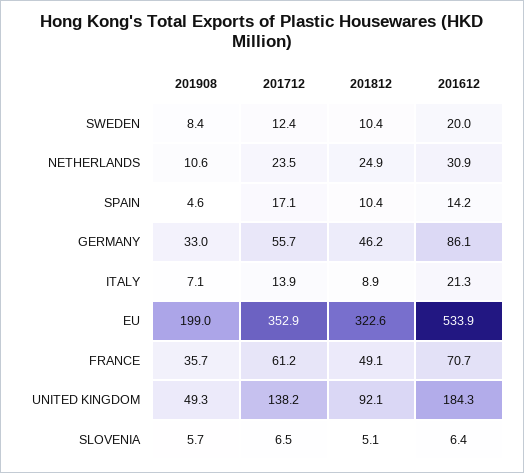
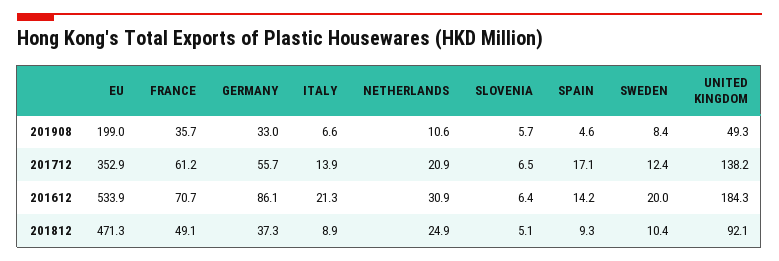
201712, NETHERLANDS: 23.5 -> 20.9
201812, SPAIN: 10.4 -> 9.3
201812, GERMANY: 46.2 -> 37.3
201908, ITALY: 7.1 -> 6.6
201812, EU: 322.6 -> 471.3

